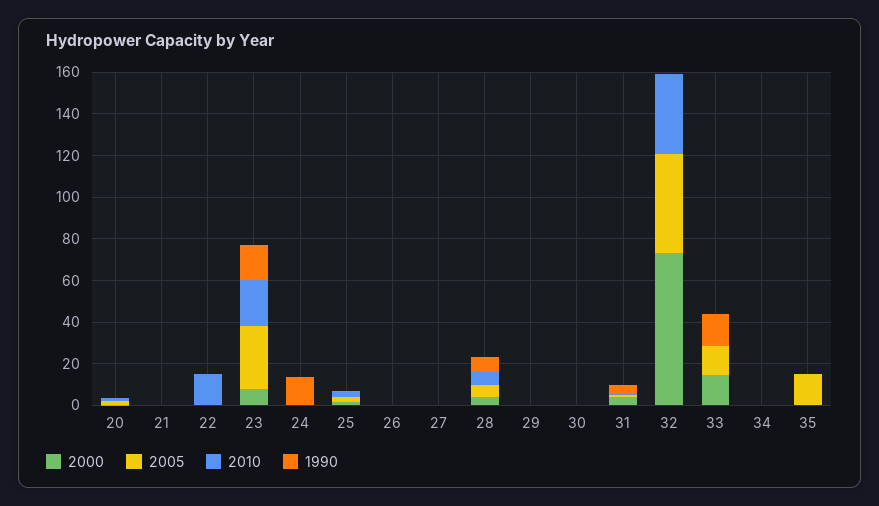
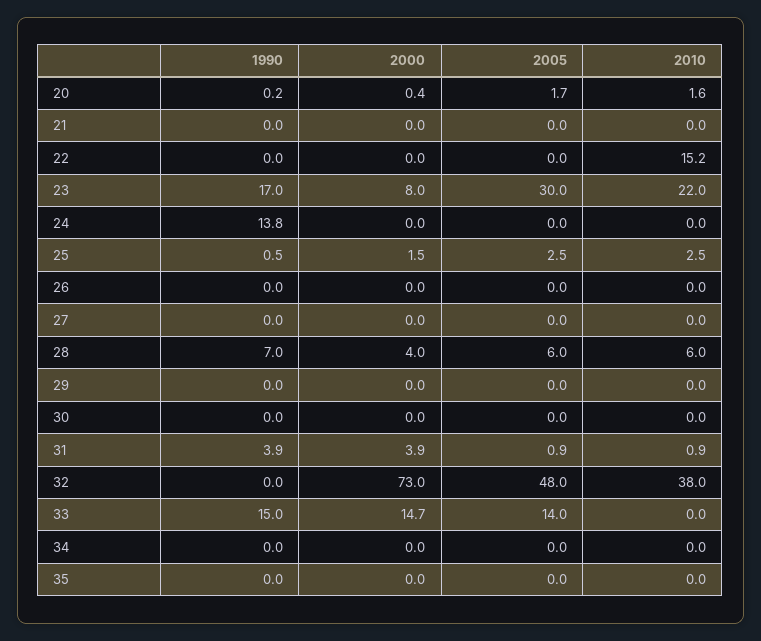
2005, 35: 15 -> 0

